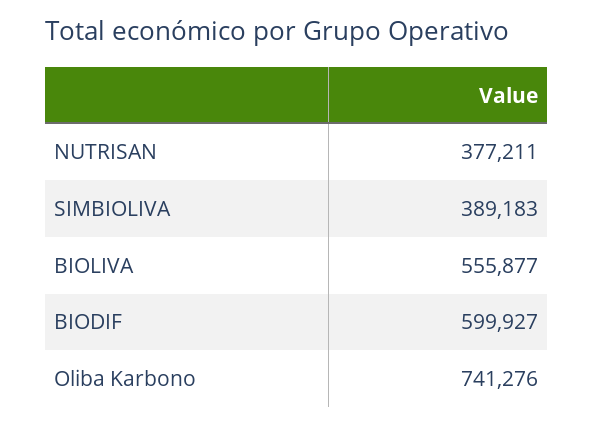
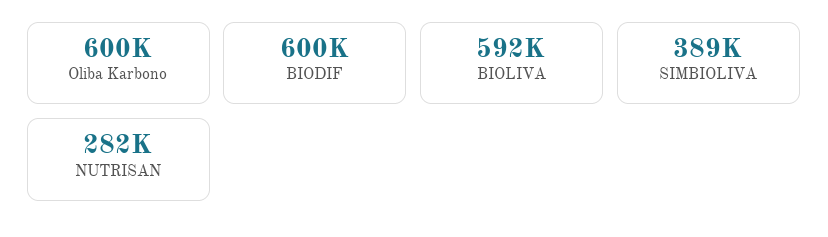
NUTRISAN: 377211 -> 282000
BIOLIVA: 555877 -> 592000
Oliba Karbono: 741276 -> 600000

